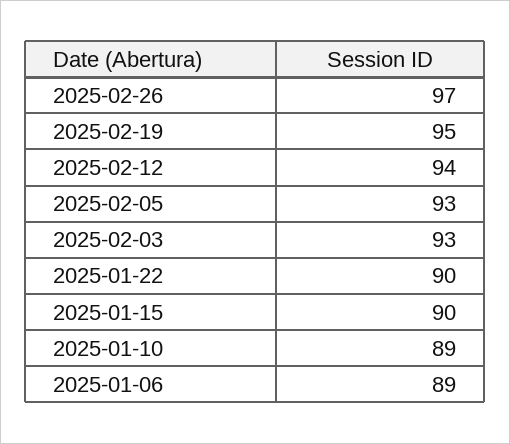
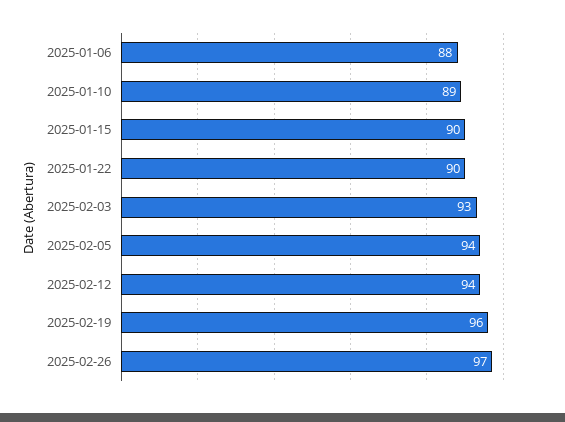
2025-02-19: 95 -> 96
2025-02-05: 93 -> 94
2025-01-06: 89 -> 88

